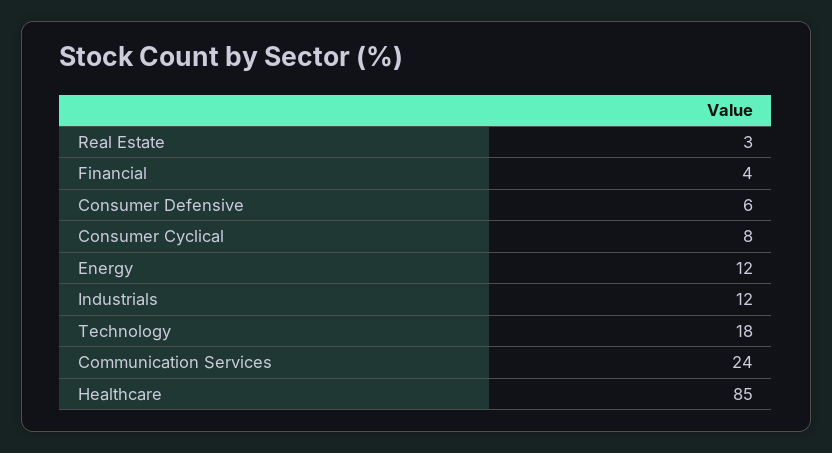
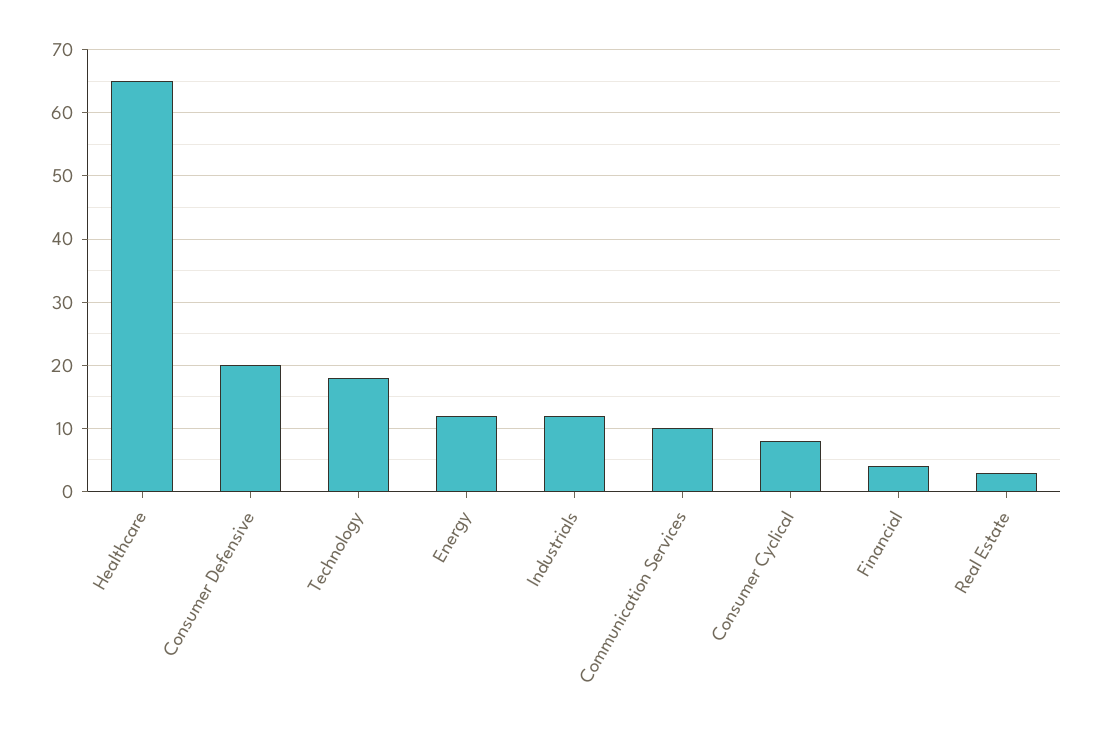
Consumer Defensive: 6 -> 20
Communication Services: 24 -> 10
Healthcare: 85 -> 65

